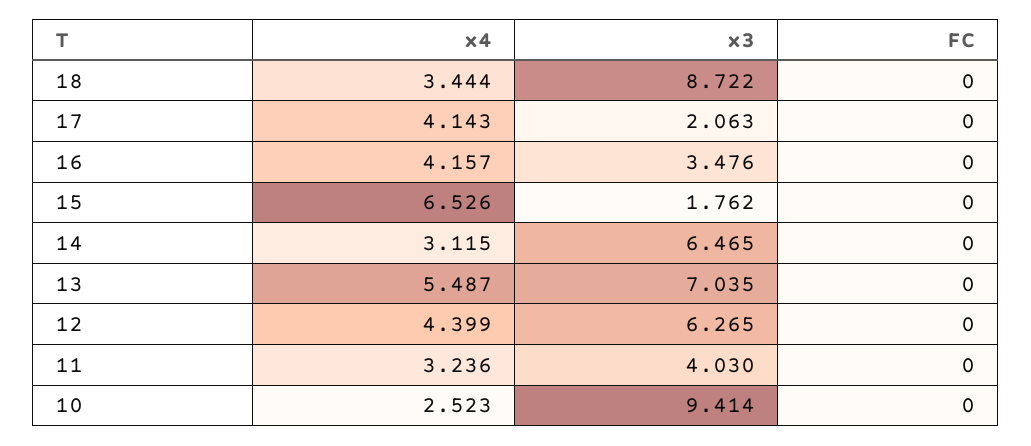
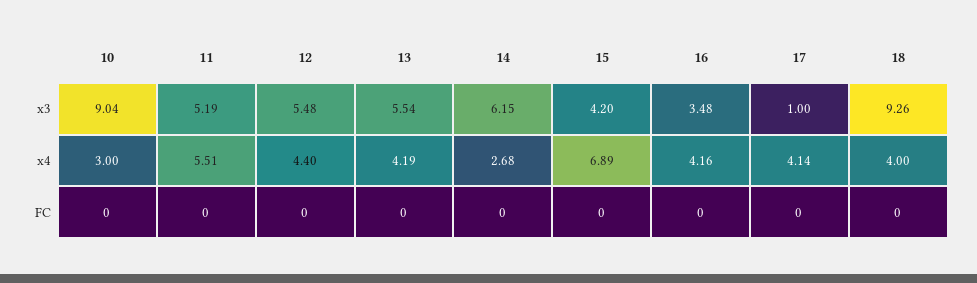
x4, 18: 3.444 -> 4
x3, 18: 8.722 -> 9.26
x3, 17: 2.063 -> 1
x4, 15: 6.526 -> 6.89
x3, 15: 1.762 -> 4.2
x4, 14: 3.115 -> 2.68
x3, 14: 6.465 -> 6.15
x4, 13: 5.487 -> 4.19
x3, 13: 7.035 -> 5.54
x3, 12: 6.265 -> 5.48
x4, 11: 3.236 -> 5.51
x3, 11: 4.03 -> 5.19
x4, 10: 2.523 -> 3
x3, 10: 9.414 -> 9.04

